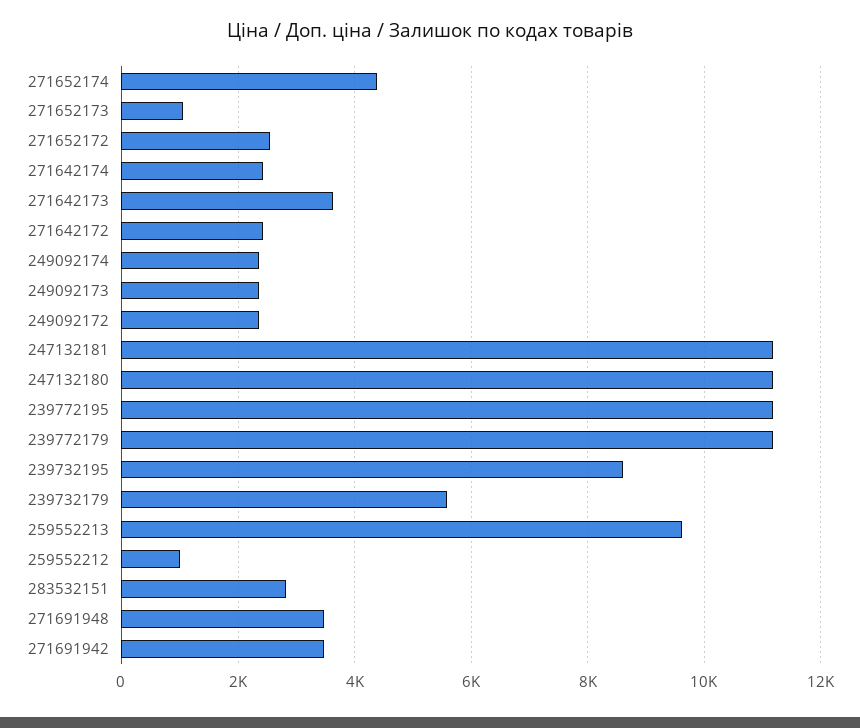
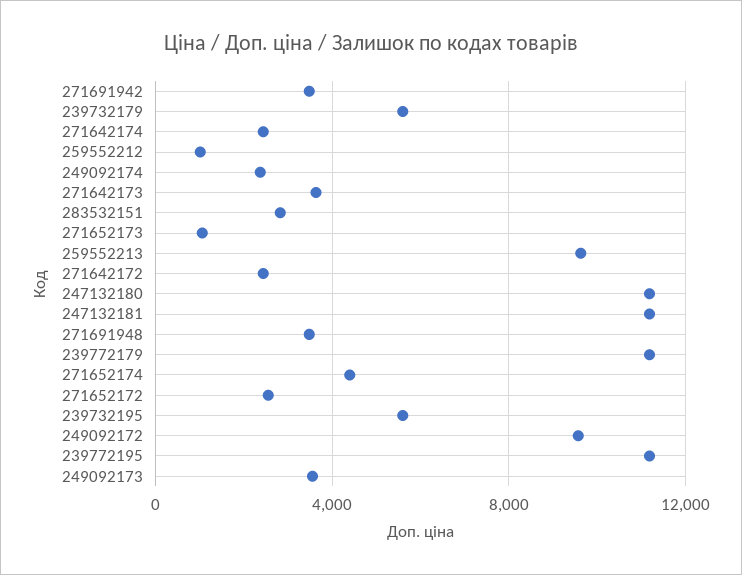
249092173: 2400 -> 3500
249092172: 2400 -> 9500
239732195: 8600 -> 5500

